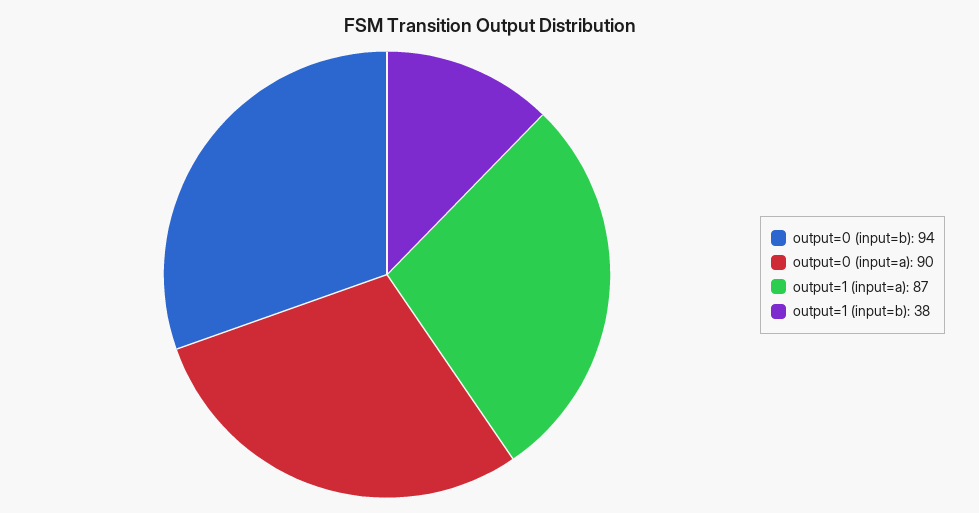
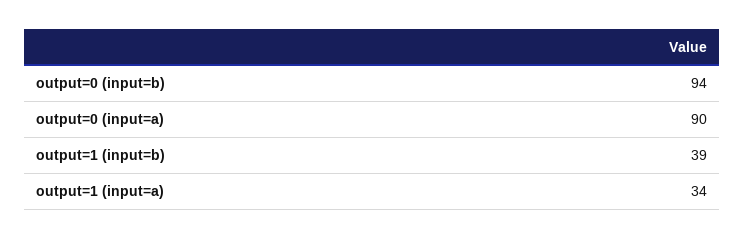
output=1 (input=a): 87 -> 34
output=1 (input=b): 38 -> 39

